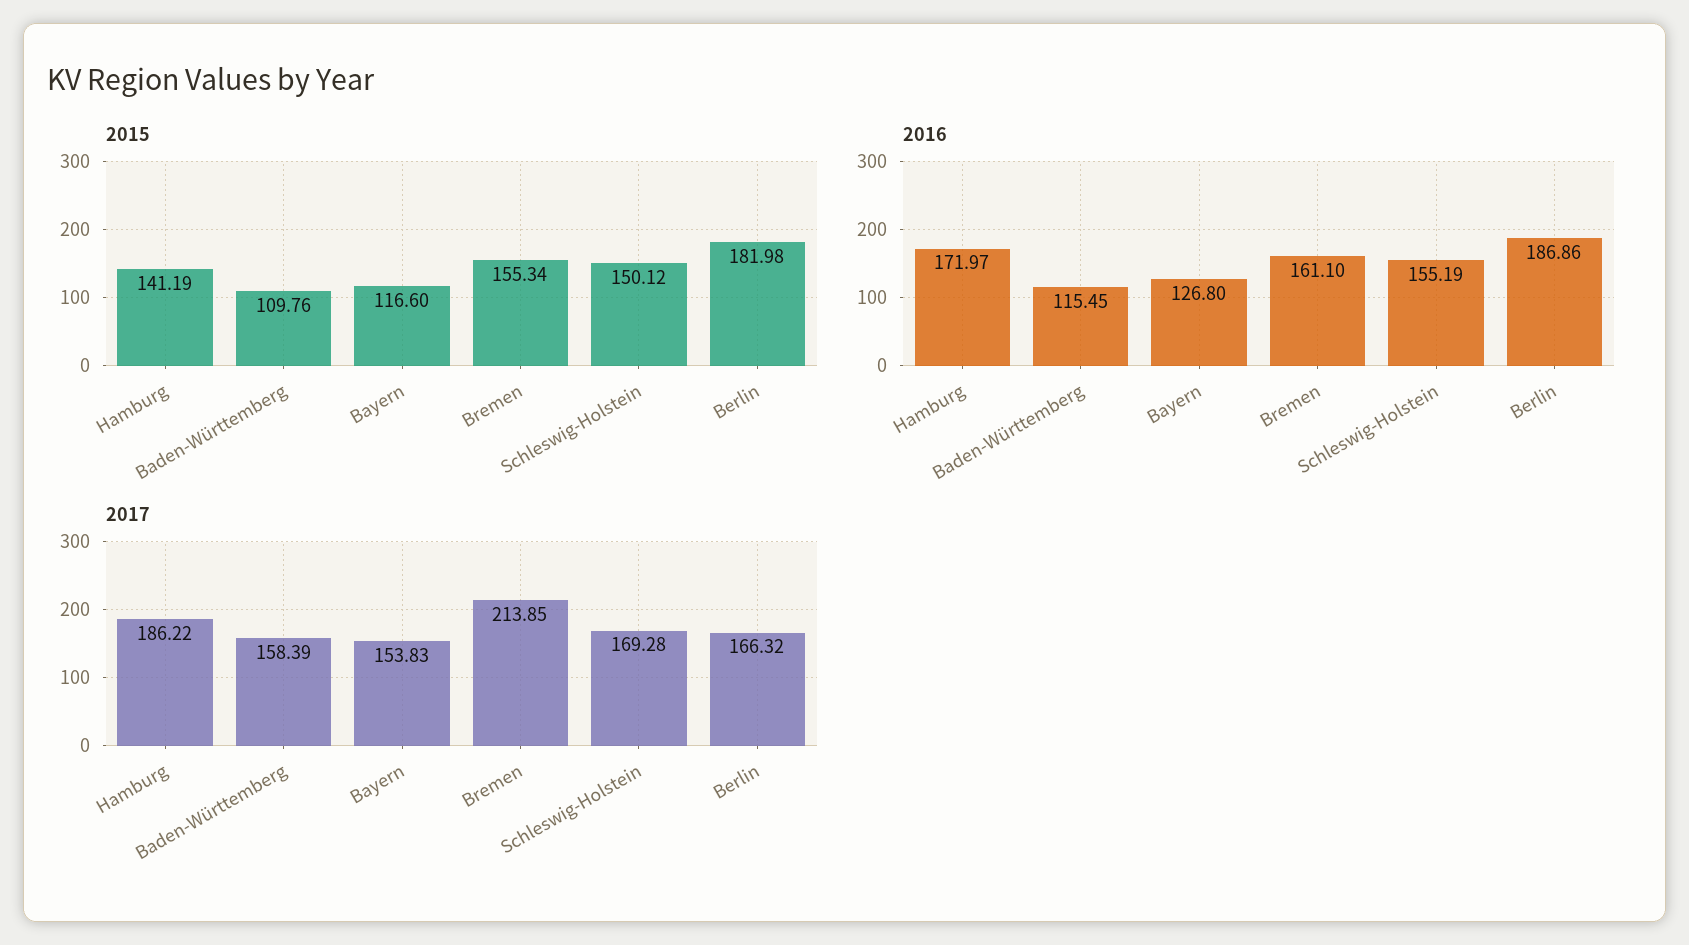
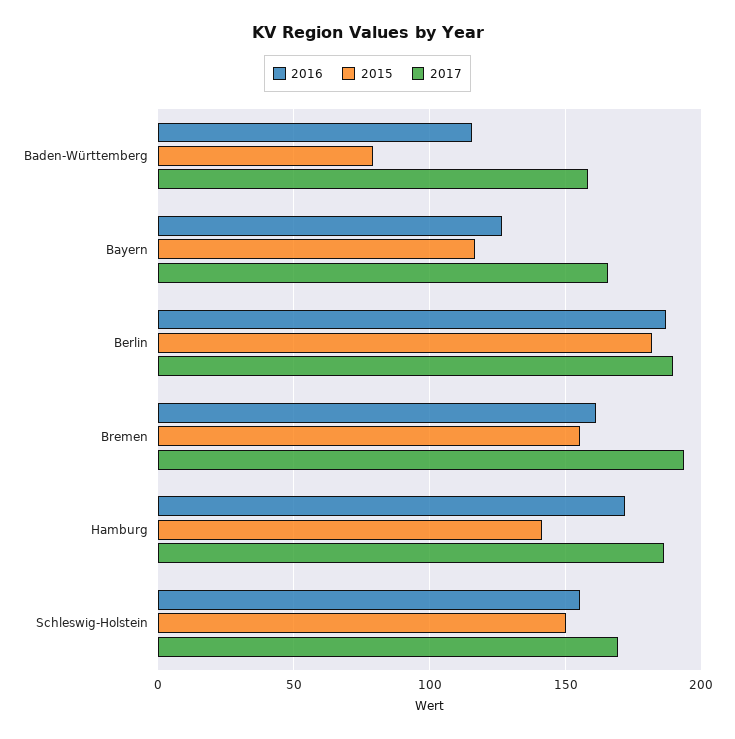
2015, Baden-Württemberg: 109.76 -> 80
2017, Bayern: 153.83 -> 165
2017, Bremen: 213.85 -> 195
2017, Berlin: 166.32 -> 190

